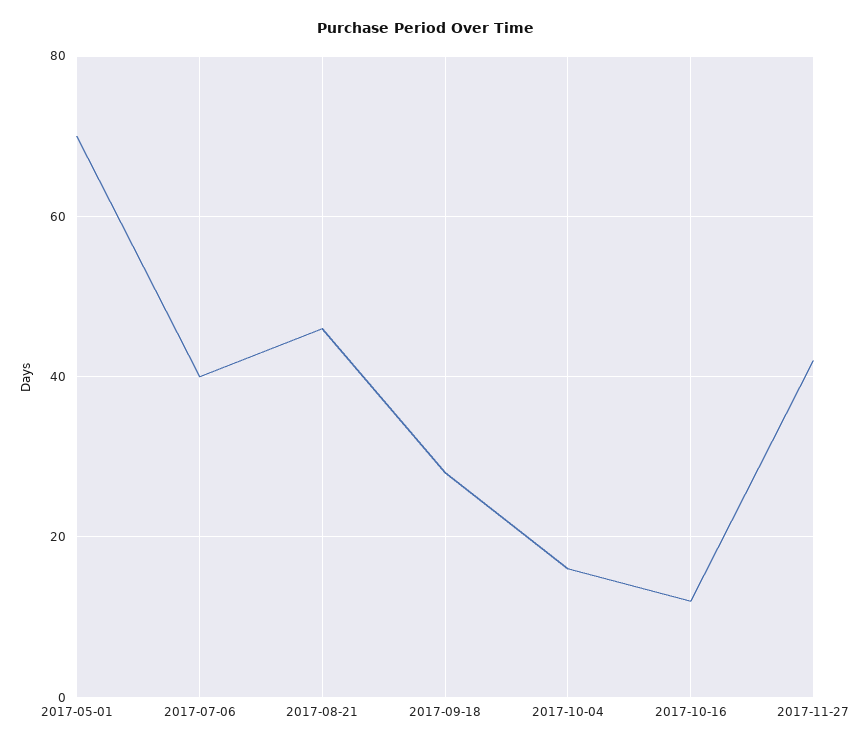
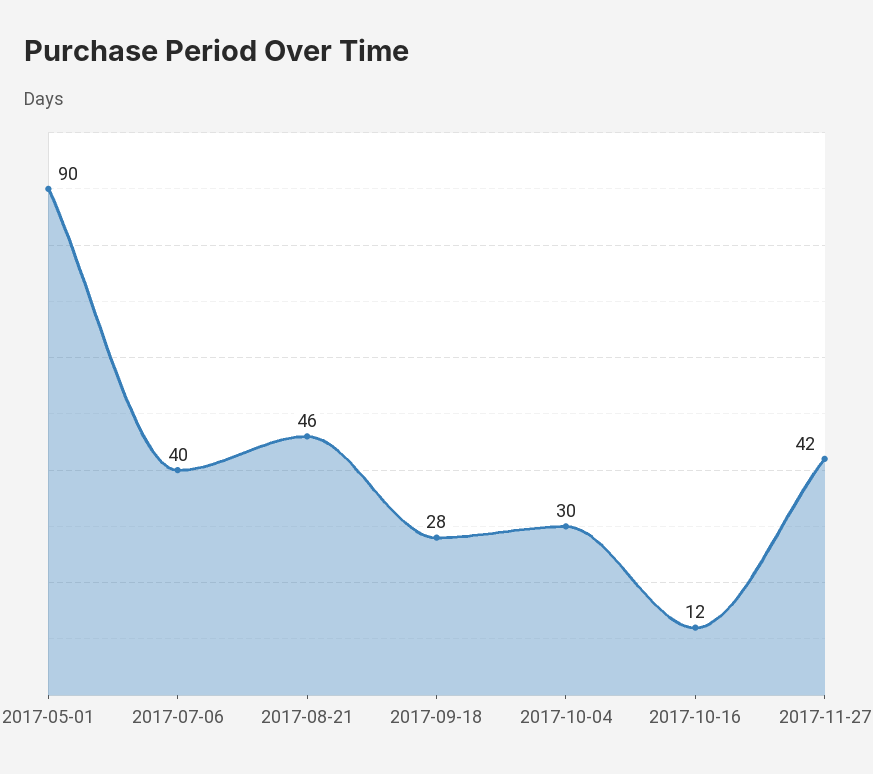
2017-05-01: 70 -> 90
2017-10-04: 15 -> 30

